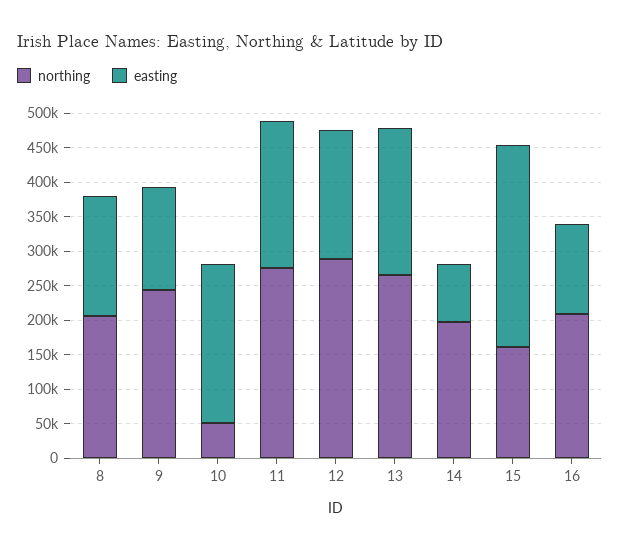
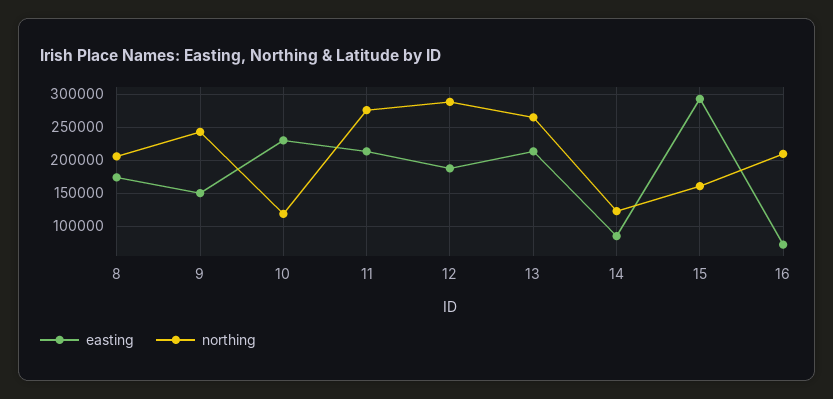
northing, 10: 50000 -> 120000
northing, 14: 200000 -> 120000
easting, 16: 125000 -> 70000

